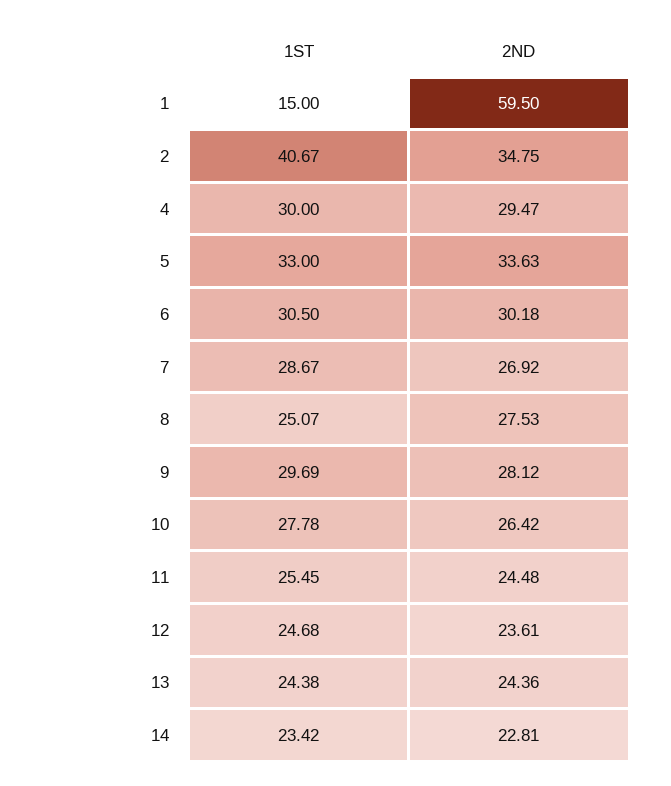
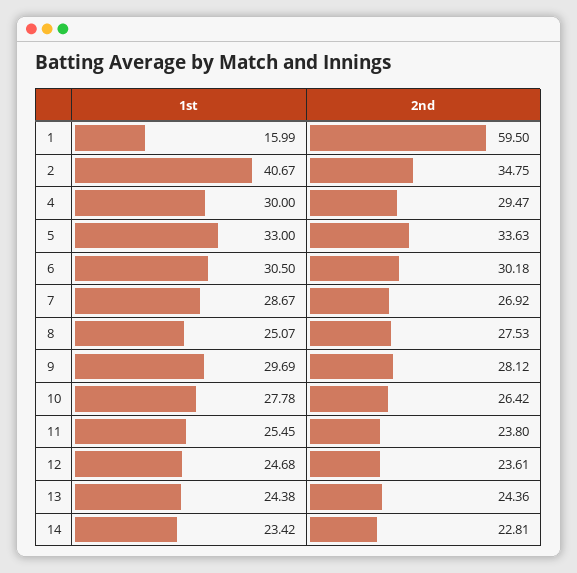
1ST, 1: 15 -> 15.99
2ND, 11: 24.48 -> 23.8

